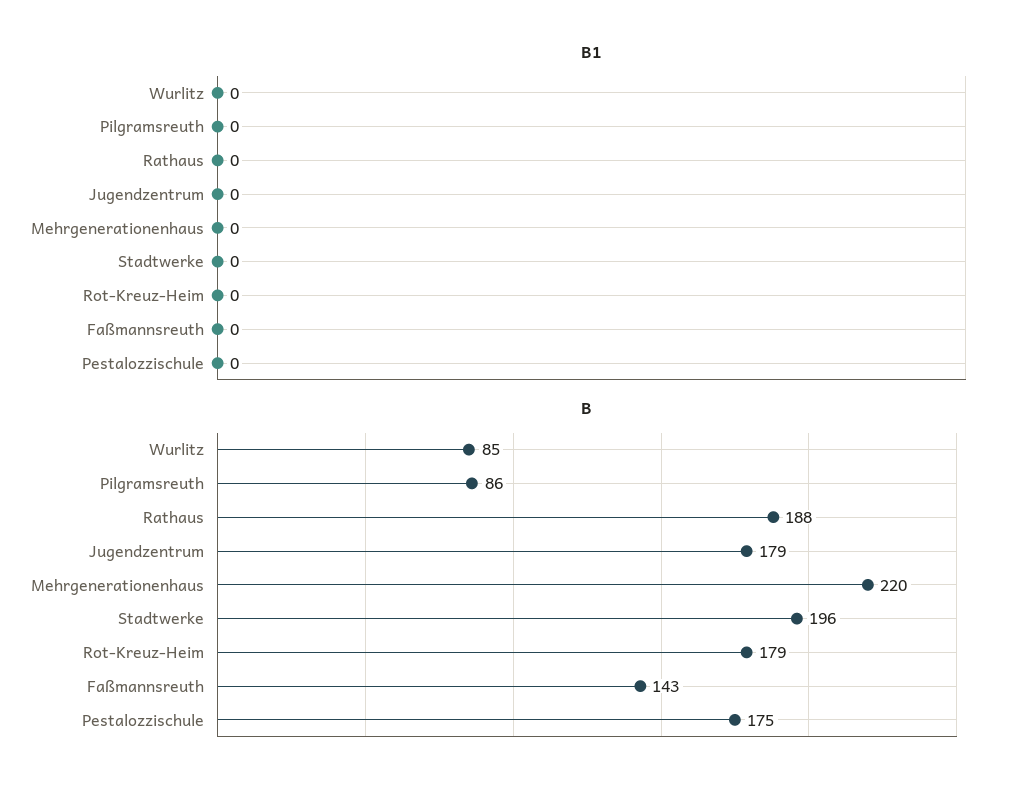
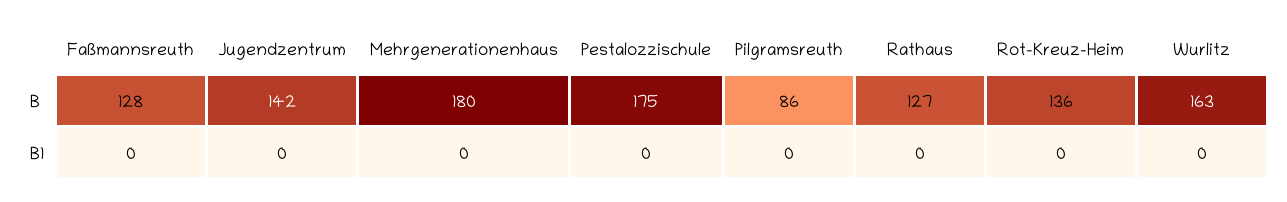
B1, Stadtwerke: 0 -> none
B, Wurlitz: 85 -> 163
B, Rathaus: 188 -> 127
B, Jugendzentrum: 179 -> 142
B, Mehrgenerationenhaus: 220 -> 180
B, Stadtwerke: 196 -> none
B, Rot-Kreuz-Heim: 179 -> 136
B, Faßmannsreuth: 143 -> 128

